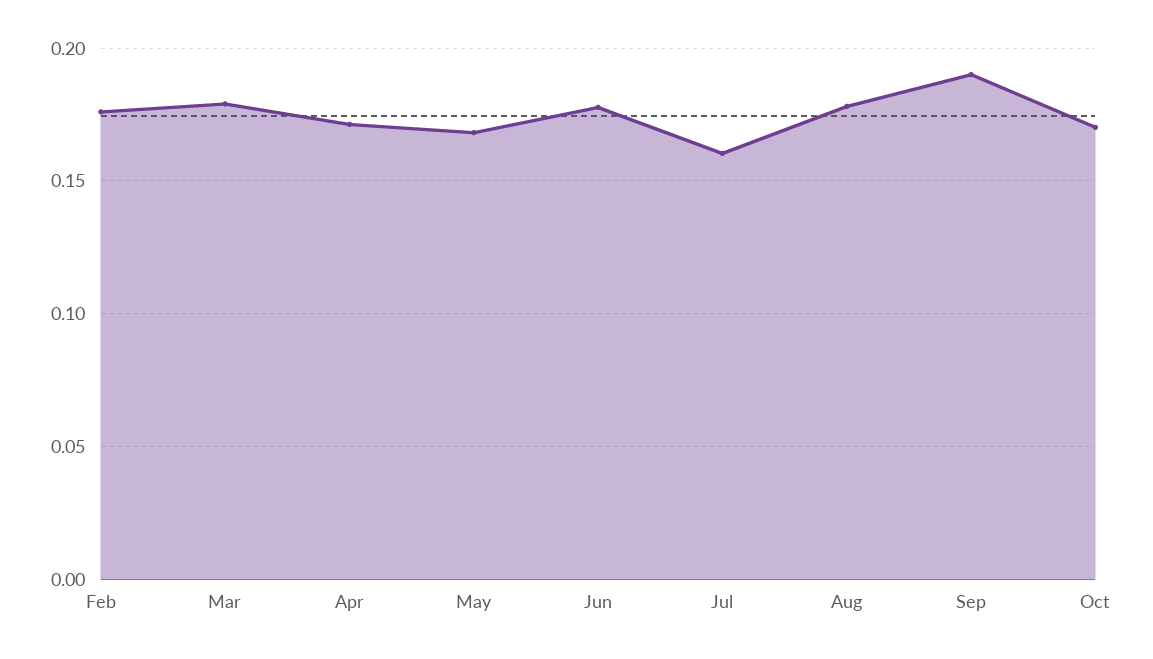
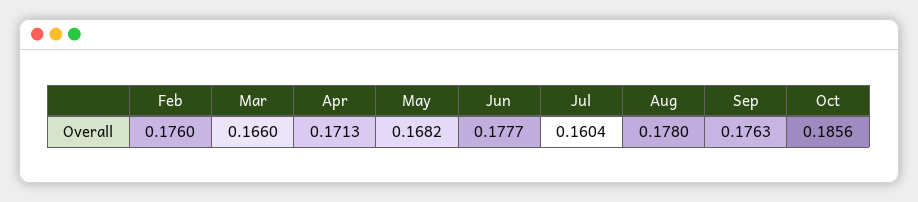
Mar: 0.18 -> 0.166
Sep: 0.19 -> 0.1763
Oct: 0.17 -> 0.1856

